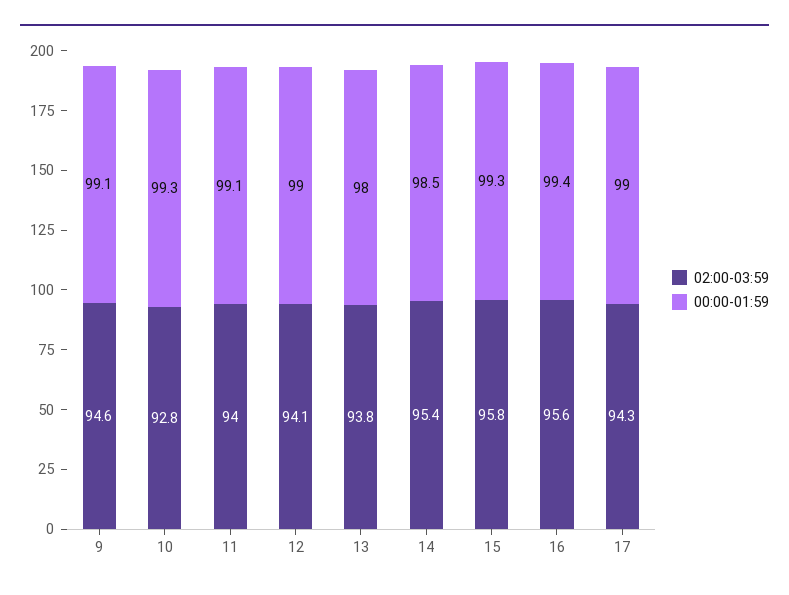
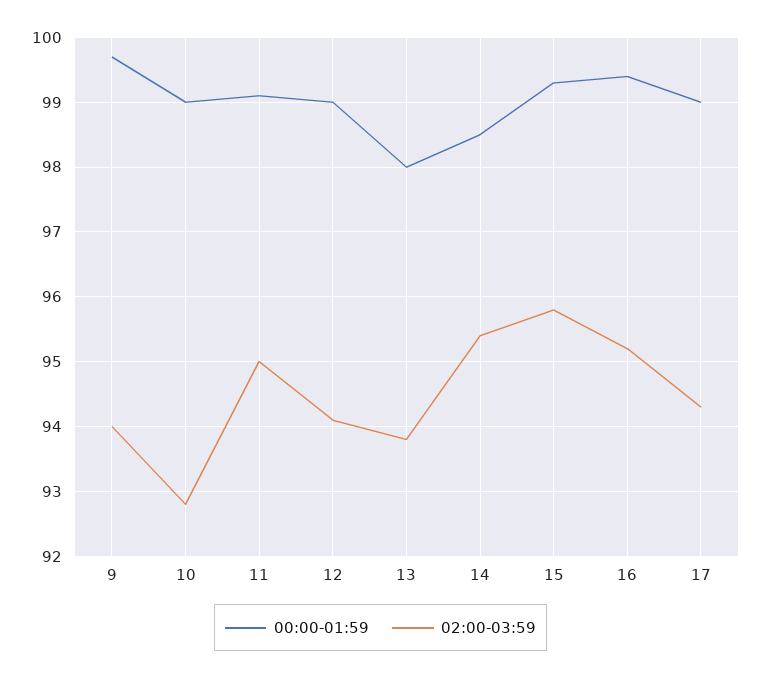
02:00-03:59, 9: 94.6 -> 94
00:00-01:59, 9: 99.1 -> 99.7
00:00-01:59, 10: 99.3 -> 99
02:00-03:59, 11: 94 -> 95
02:00-03:59, 16: 95.6 -> 95.2

